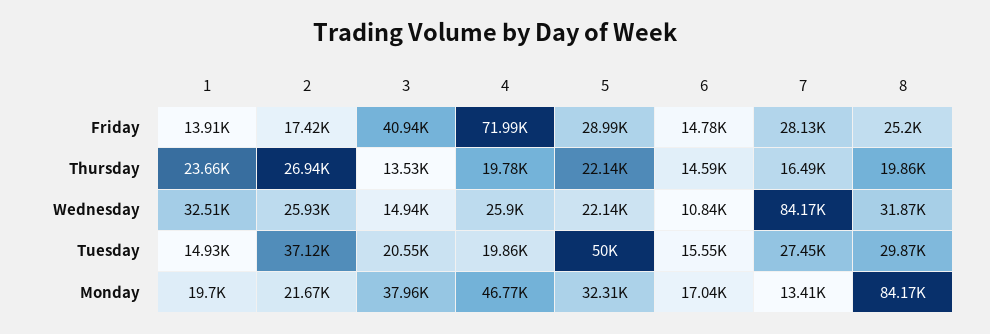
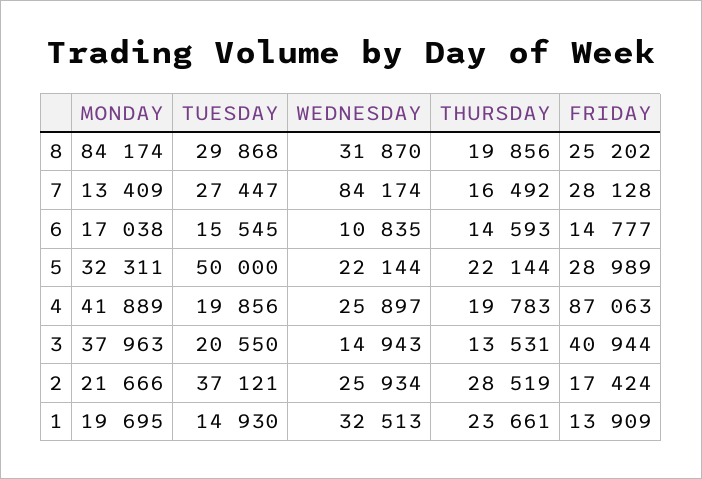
4, Friday: 71990 -> 87063
2, Thursday: 26940 -> 28519
4, Monday: 46770 -> 41889

